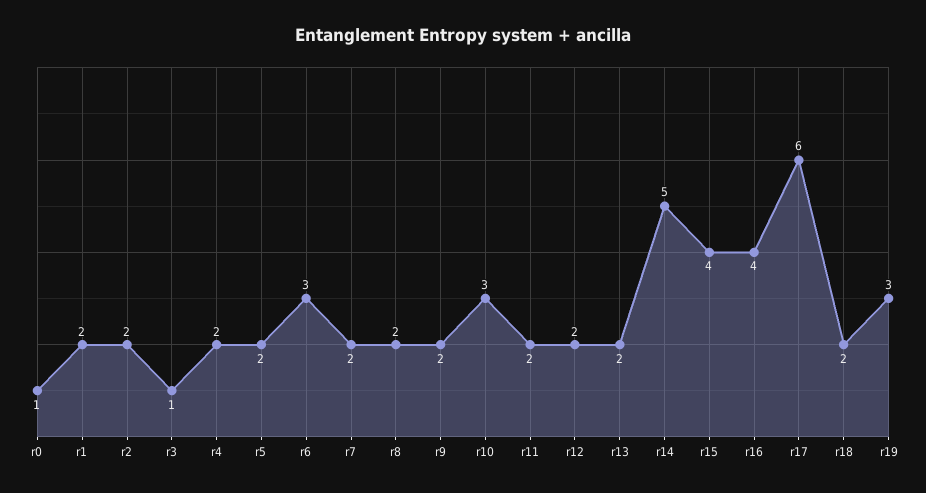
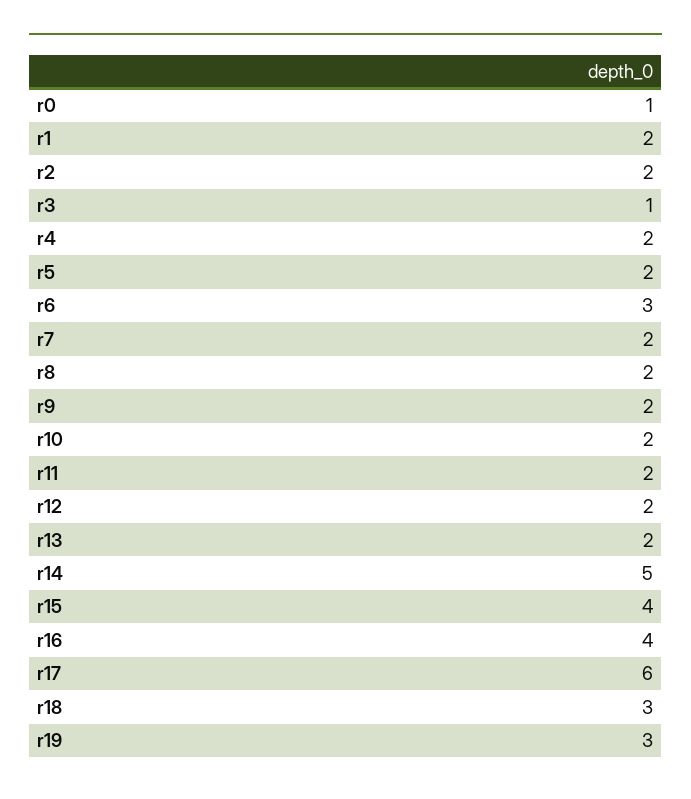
r10: 3 -> 2
r18: 2 -> 3

